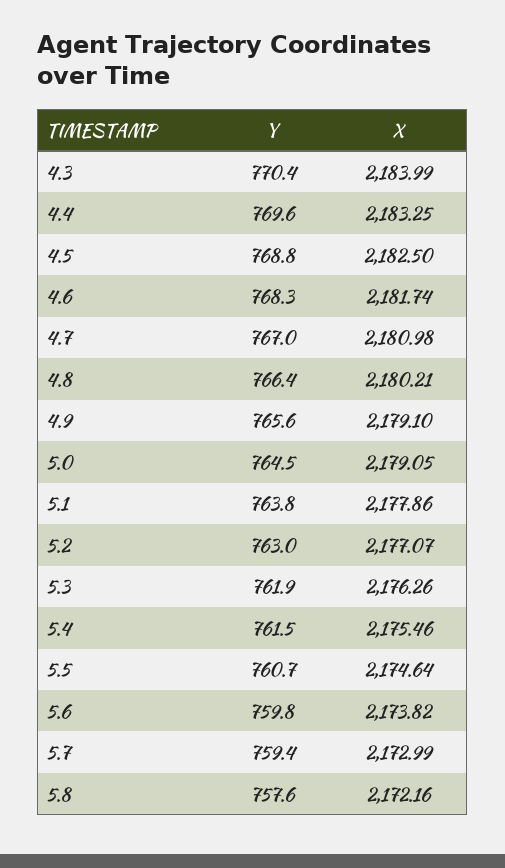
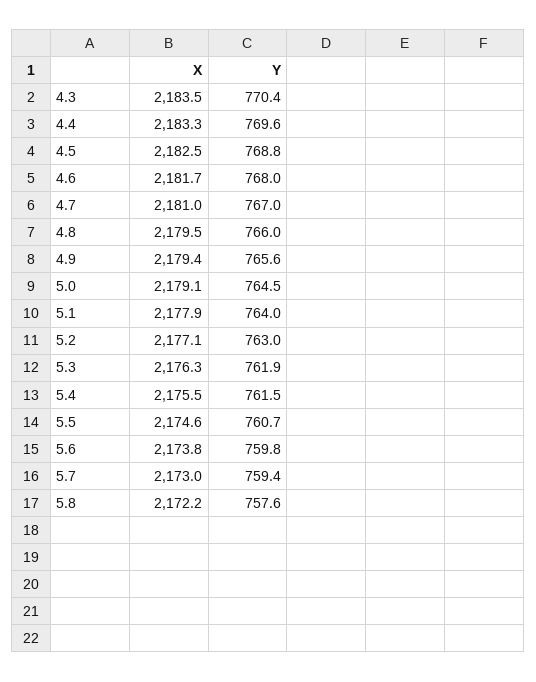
X, 4.3: 2183.99 -> 2183.5
Y, 4.6: 768.3 -> 768
Y, 4.8: 766.4 -> 766
X, 4.8: 2180.21 -> 2179.5
X, 4.9: 2179.1 -> 2179.4
Y, 5.1: 763.8 -> 764

